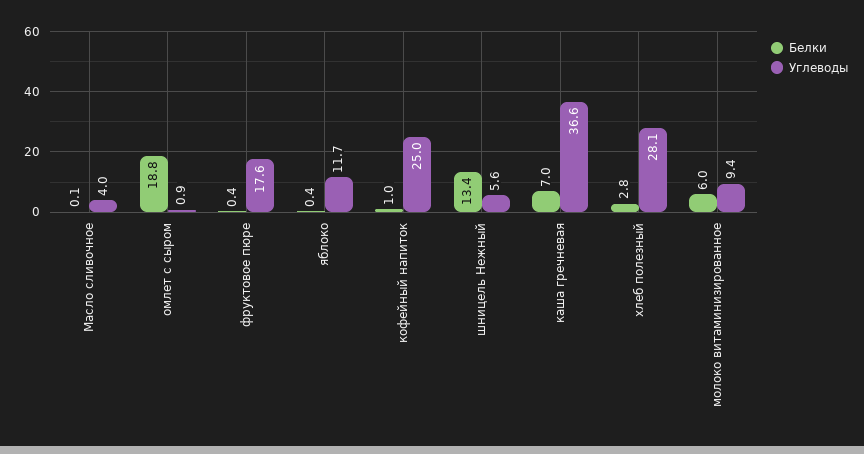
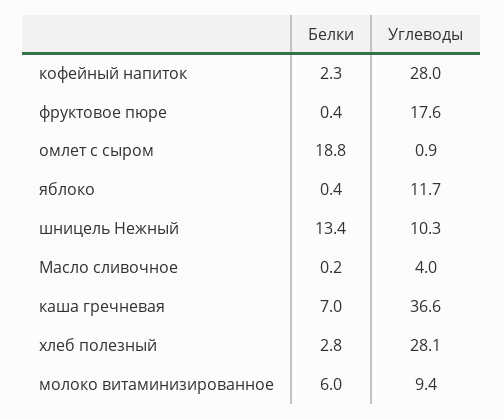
Белки, Масло сливочное: 0.1 -> 0.2
Белки, кофейный напиток: 1 -> 2.3
Углеводы, кофейный напиток: 25 -> 28
Углеводы, шницель Нежный: 5.6 -> 10.3

